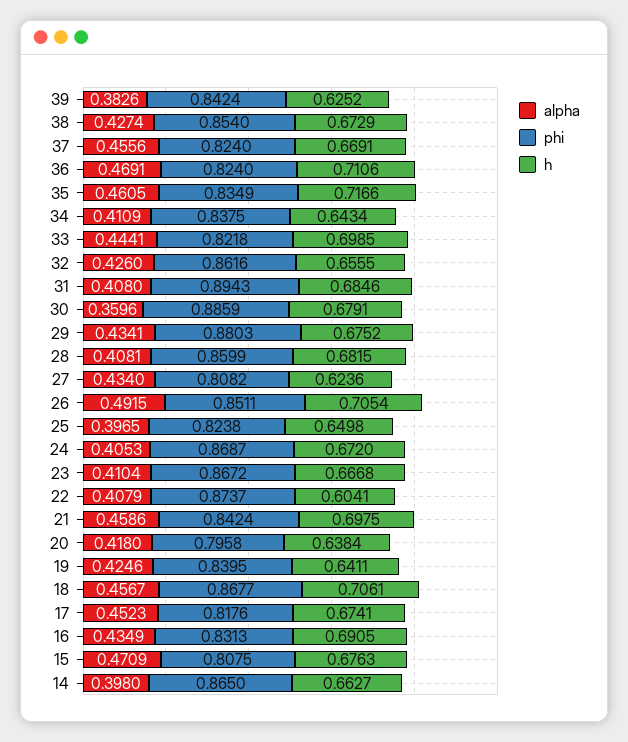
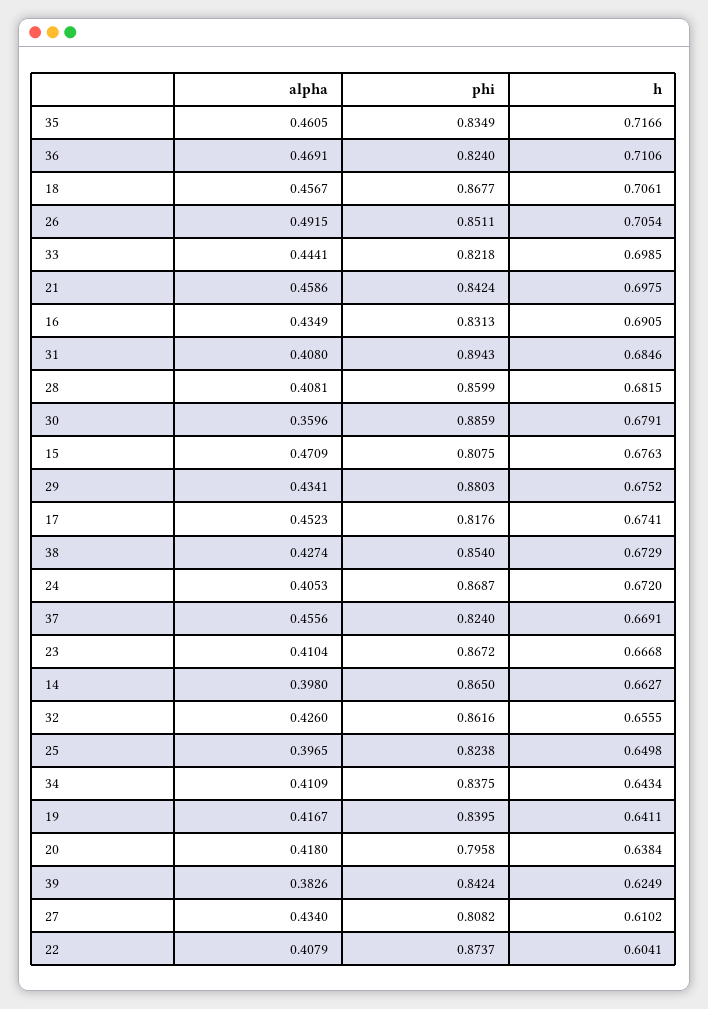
h, 39: 0.6252 -> 0.6249
h, 27: 0.6236 -> 0.6102
alpha, 19: 0.4246 -> 0.4167

